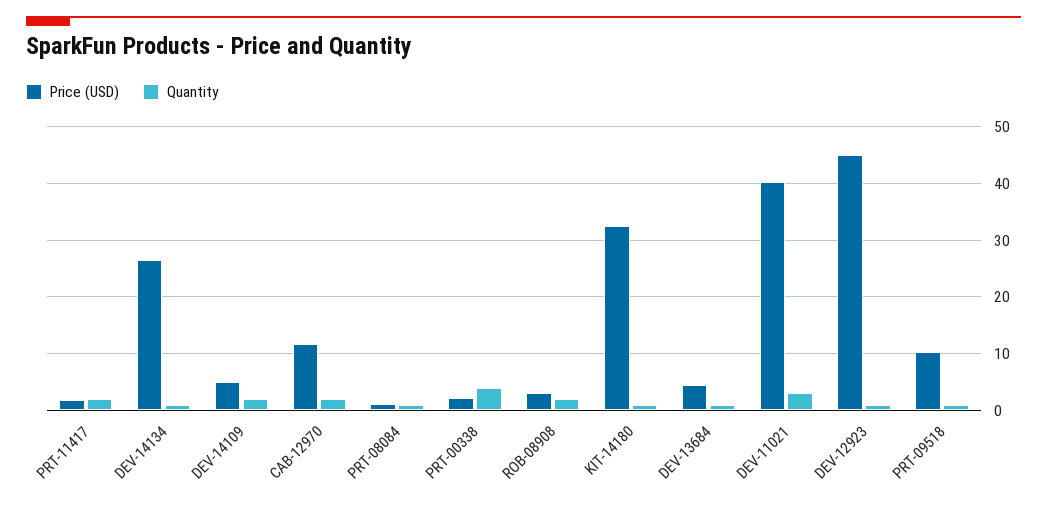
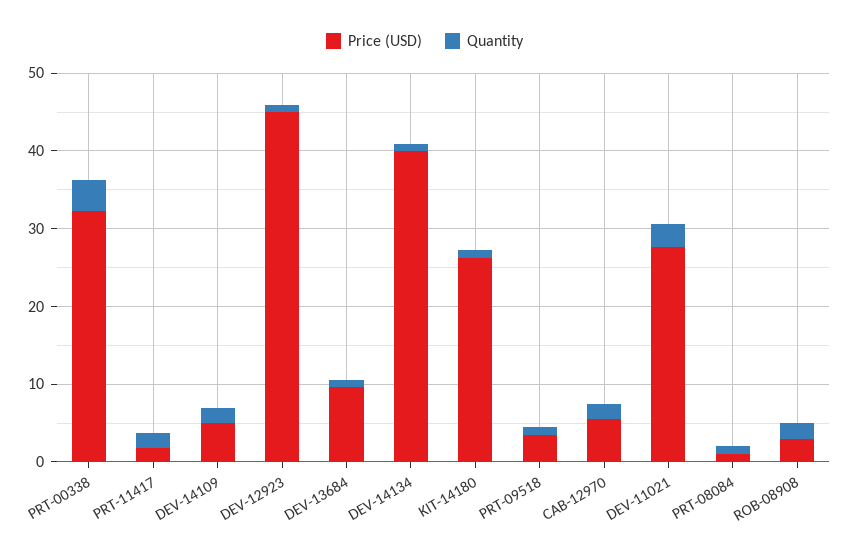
Price (USD), DEV-14134: 26 -> 40
Price (USD), CAB-12970: 12 -> 6
Price (USD), PRT-00338: 2 -> 32
Price (USD), KIT-14180: 32 -> 26
Price (USD), DEV-13684: 4 -> 10
Price (USD), DEV-11021: 40 -> 28
Price (USD), PRT-09518: 10 -> 4

